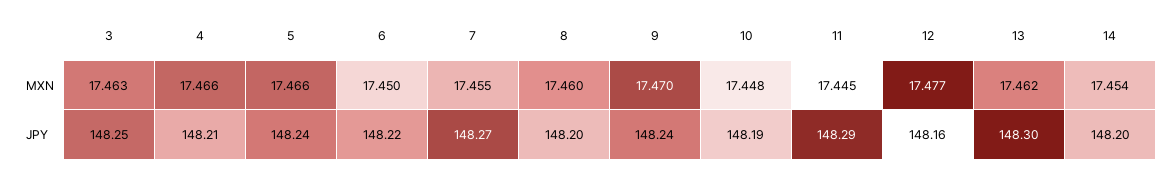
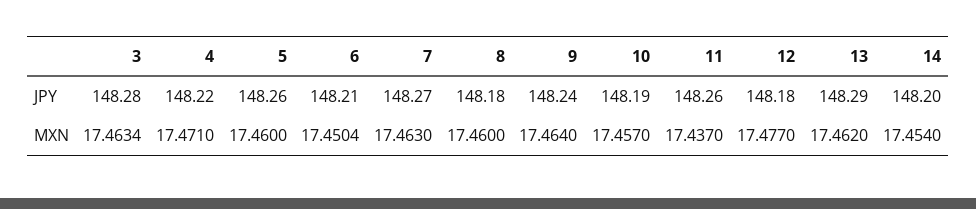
4, MXN: 17.466 -> 17.471
5, MXN: 17.466 -> 17.46
7, MXN: 17.455 -> 17.463
9, MXN: 17.47 -> 17.464
10, MXN: 17.448 -> 17.457
11, MXN: 17.445 -> 17.437
3, JPY: 148.25 -> 148.28
4, JPY: 148.21 -> 148.22
5, JPY: 148.24 -> 148.26
6, JPY: 148.22 -> 148.21
8, JPY: 148.2 -> 148.18
11, JPY: 148.29 -> 148.26
12, JPY: 148.16 -> 148.18
13, JPY: 148.3 -> 148.29

